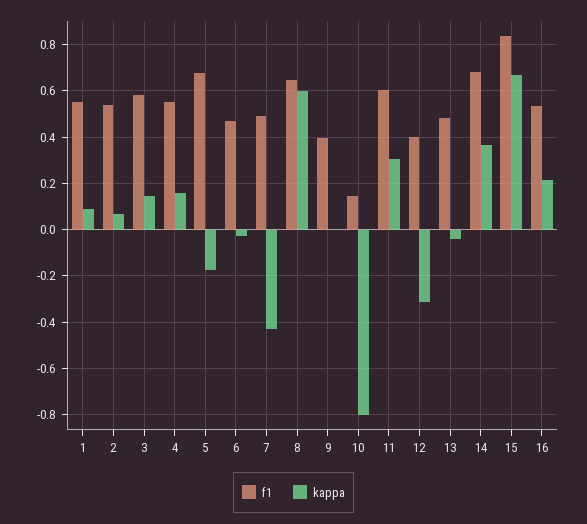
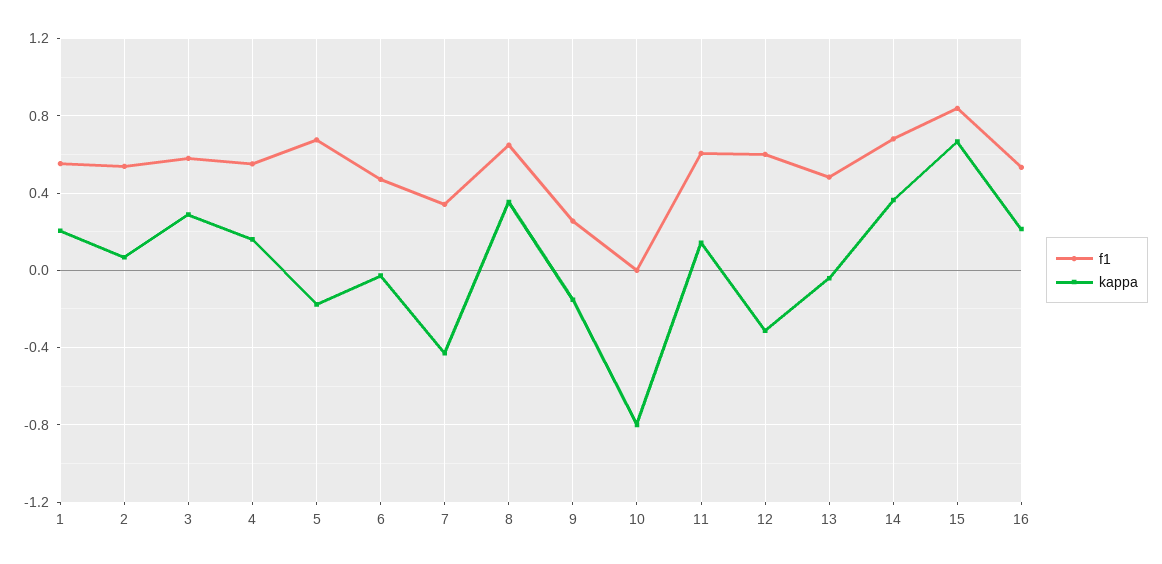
kappa, 1: 0.1 -> 0.2
kappa, 3: 0.15 -> 0.3
f1, 7: 0.5 -> 0.35
kappa, 8: 0.6 -> 0.35
f1, 9: 0.4 -> 0.25
kappa, 9: 0 -> -0.15
f1, 10: 0.15 -> 0
kappa, 11: 0.3 -> 0.15
f1, 12: 0.4 -> 0.6

